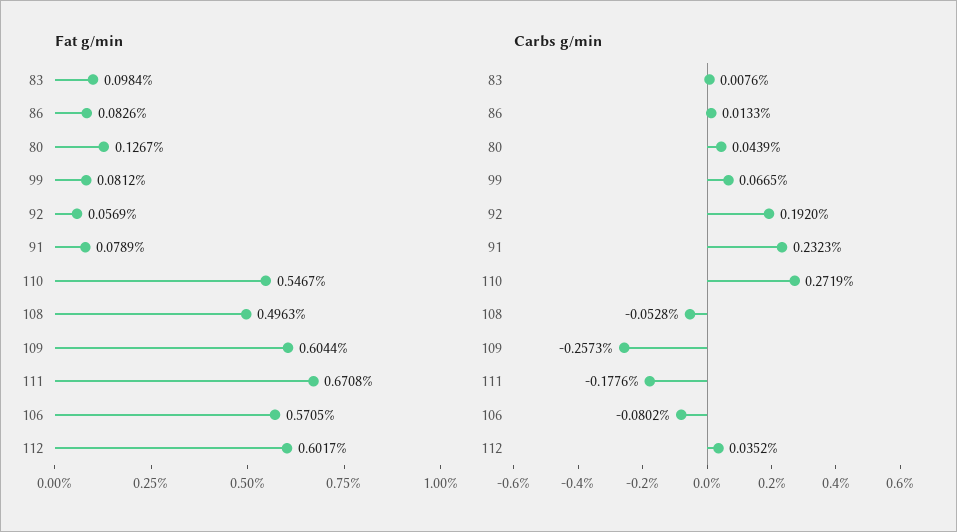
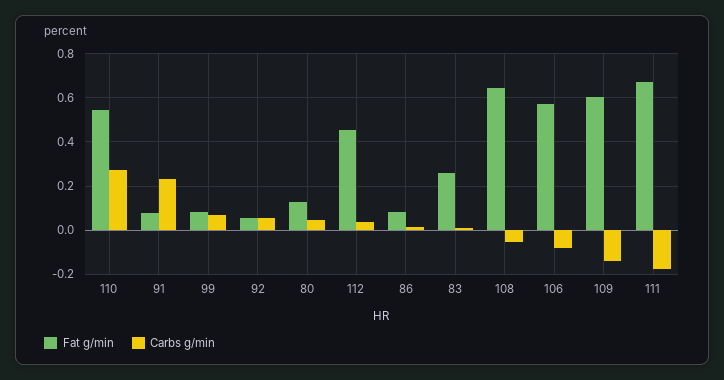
Fat g/min, 83: 0.0984 -> 0.25
Fat g/min, 108: 0.4963 -> 0.65
Fat g/min, 112: 0.6017 -> 0.45
Carbs g/min, 92: 0.192 -> 0.05
Carbs g/min, 109: -0.2573 -> -0.15

